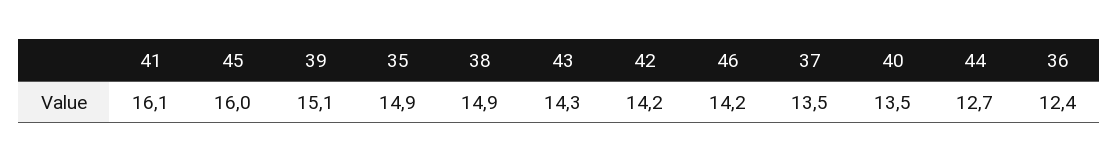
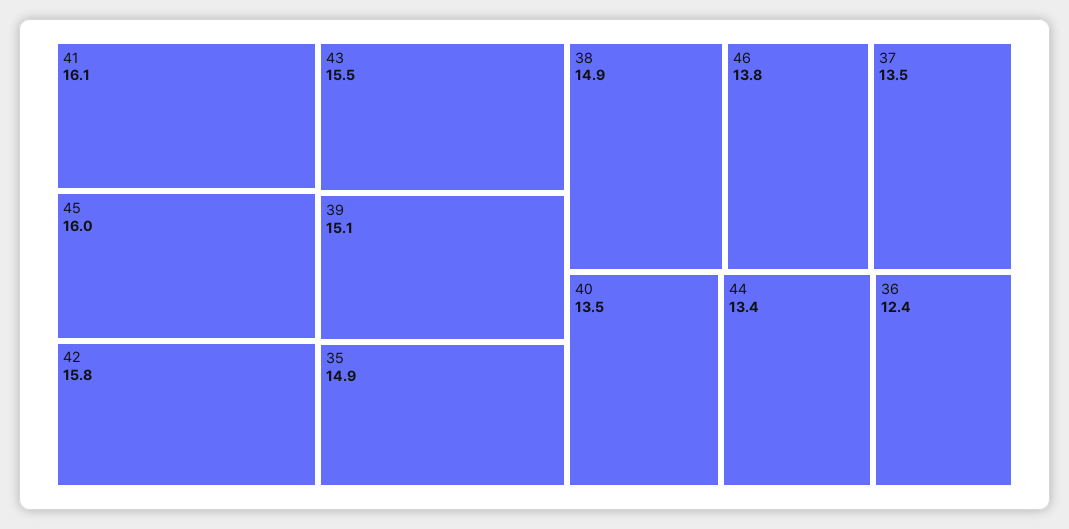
43: 14.3 -> 15.5
42: 14.2 -> 15.8
46: 14.2 -> 13.8
44: 12.7 -> 13.4

